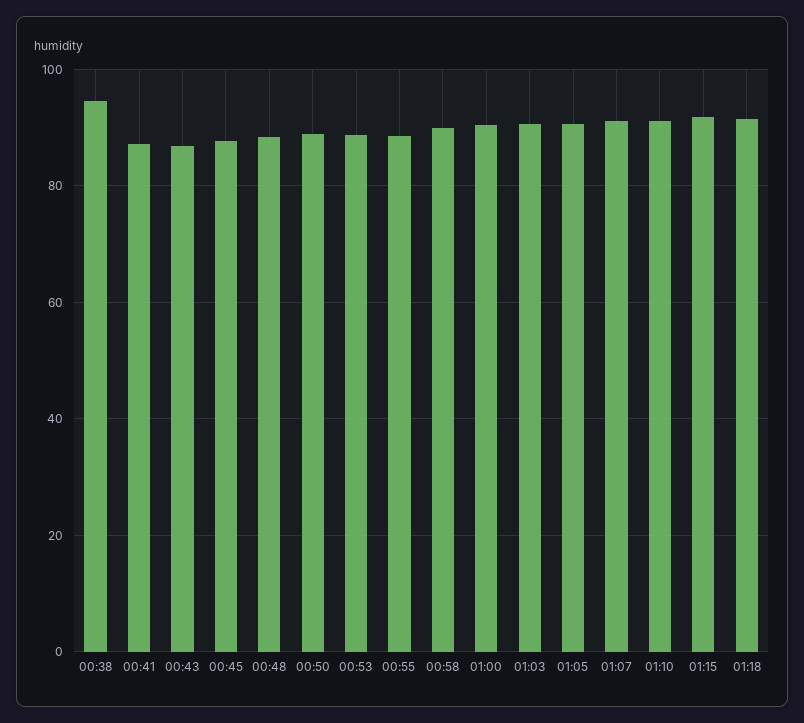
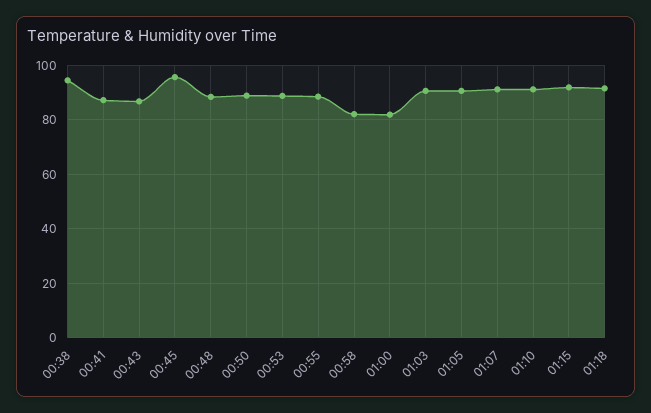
00:45: 88 -> 95
00:58: 90 -> 82.5
01:00: 90 -> 82.5

